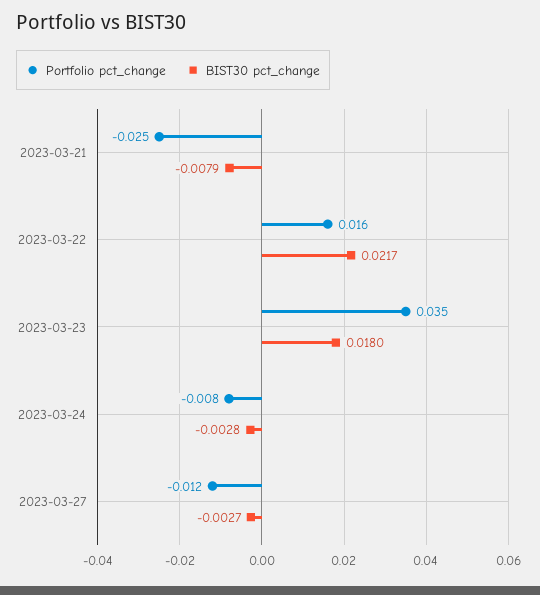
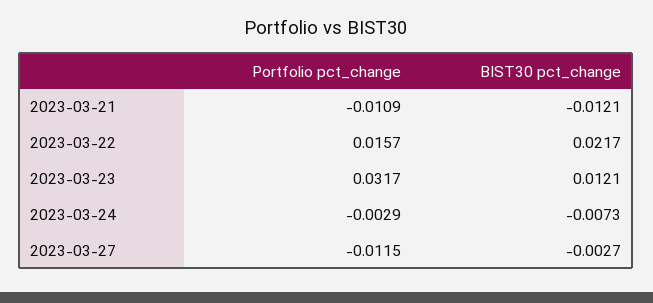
Portfolio pct_change, 2023-03-21: -0.025 -> -0.0109
BIST30 pct_change, 2023-03-21: -0.0079 -> -0.0121
Portfolio pct_change, 2023-03-23: 0.035 -> 0.0317
BIST30 pct_change, 2023-03-23: 0.018 -> 0.0121
Portfolio pct_change, 2023-03-24: -0.008 -> -0.0029
BIST30 pct_change, 2023-03-24: -0.0028 -> -0.0073

